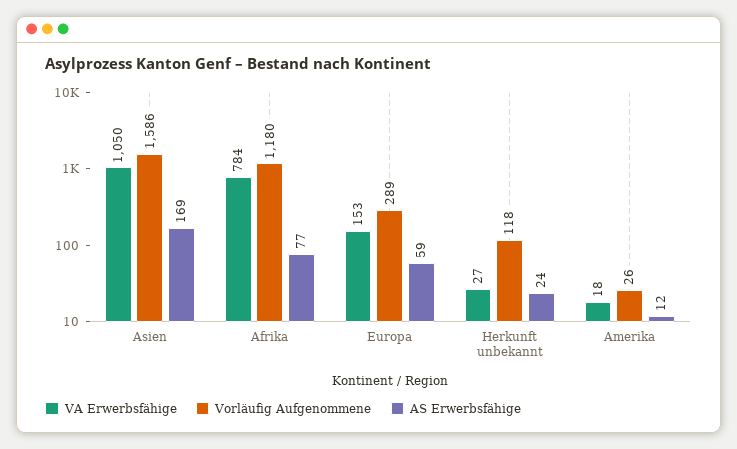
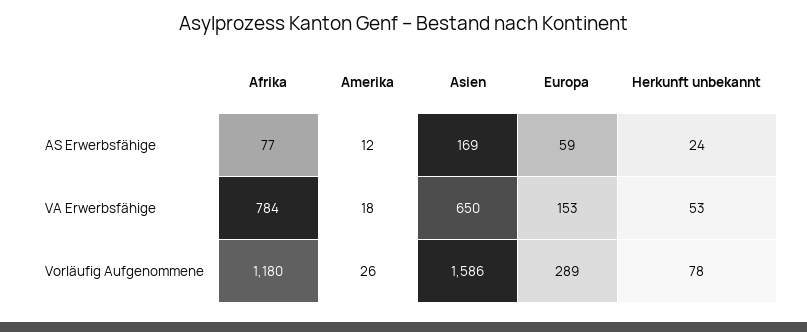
VA Erwerbsfähige, Asien: 1050 -> 650
VA Erwerbsfähige, Herkunft unbekannt: 27 -> 53
Vorläufig Aufgenommene, Herkunft unbekannt: 118 -> 78

